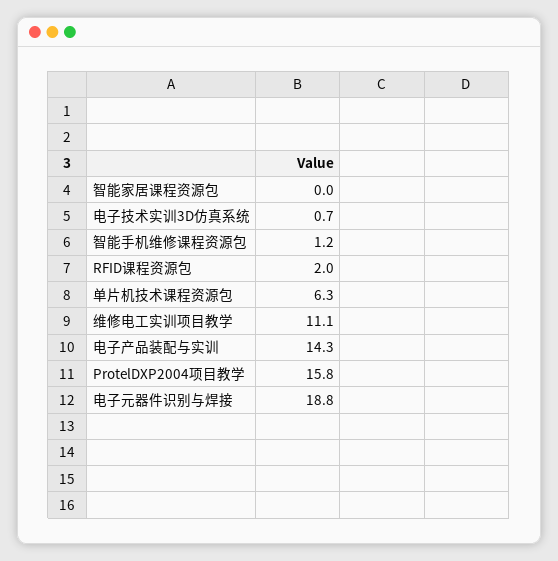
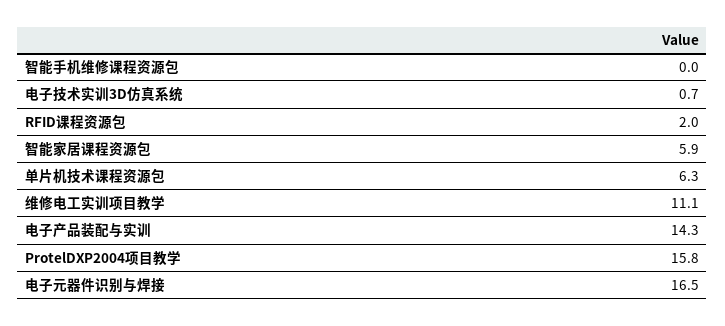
智能家居课程资源包: 0 -> 5.9
智能手机维修课程资源包: 1.2 -> 0
电子元器件识别与焊接: 18.8 -> 16.5

